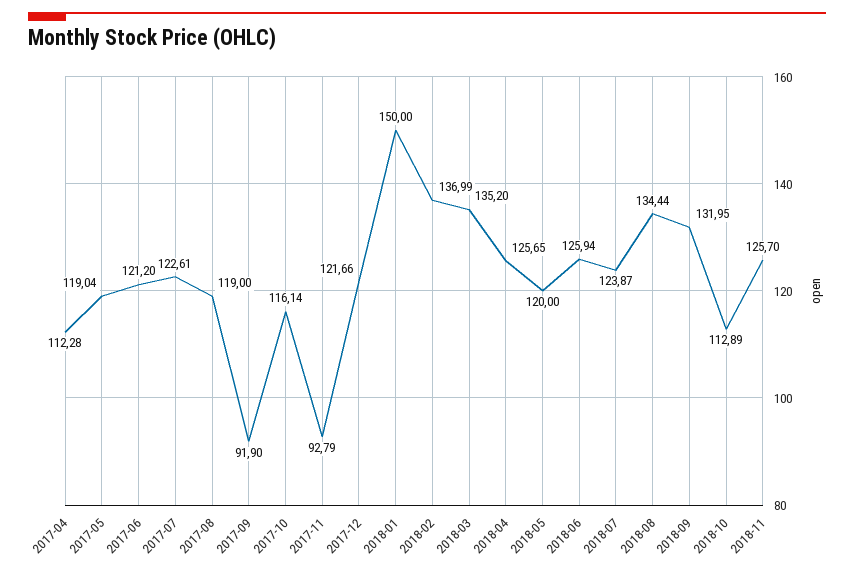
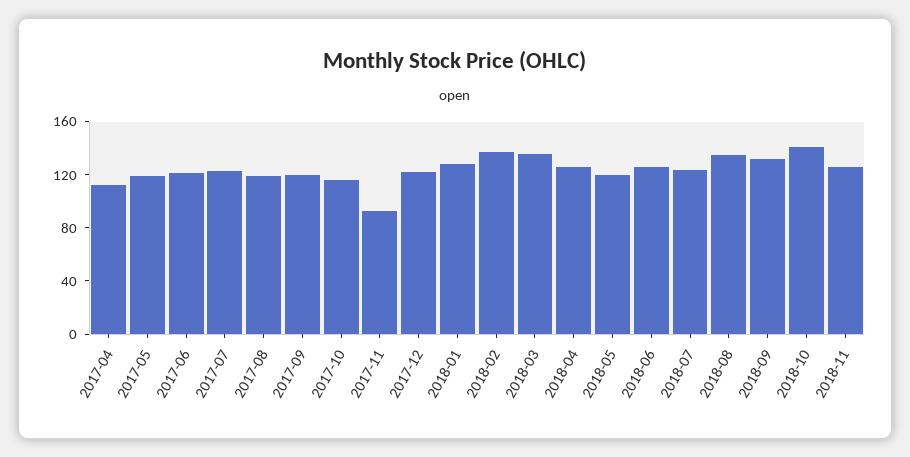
2017-09: 91.9 -> 120
2018-01: 150 -> 130
2018-10: 112.89 -> 140

